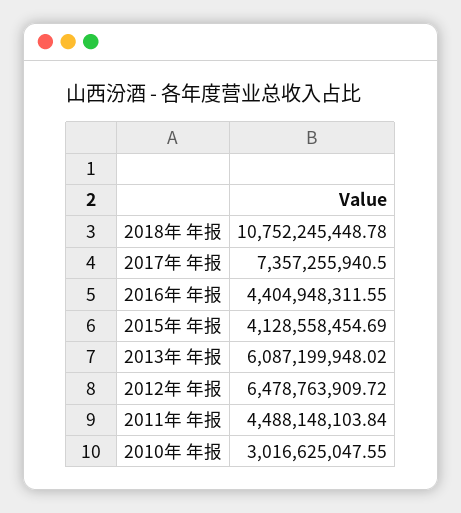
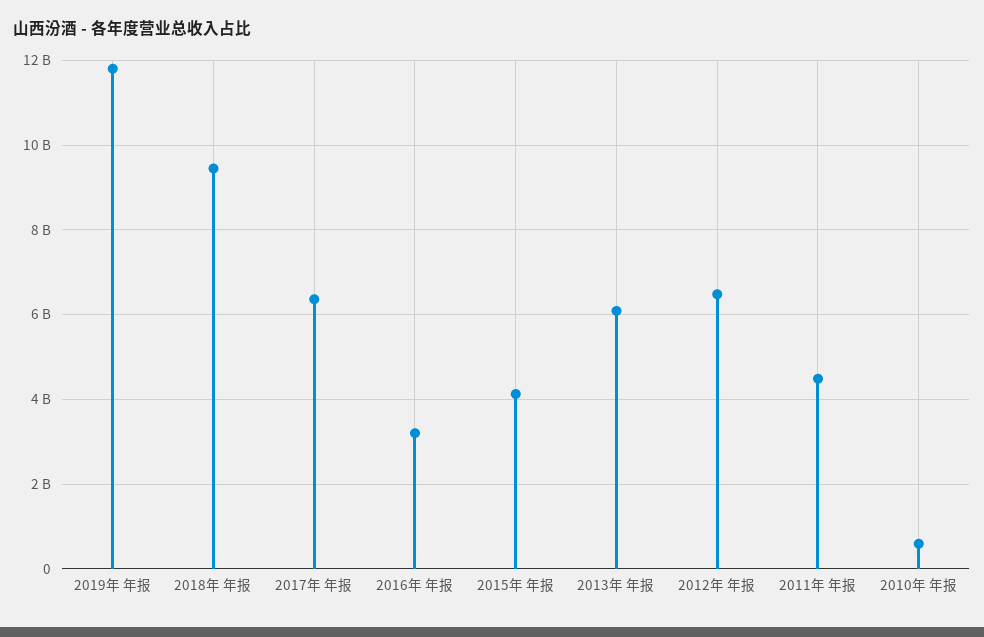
2018年 年报: 10752245448.78 -> 9400000000
2017年 年报: 7357255940.5 -> 6400000000
2016年 年报: 4404948311.55 -> 3200000000
2010年 年报: 3016625047.55 -> 600000000
2019年 年报: none -> 11800000000

